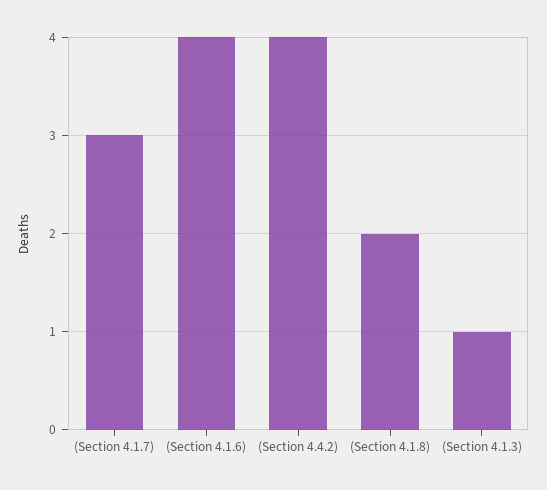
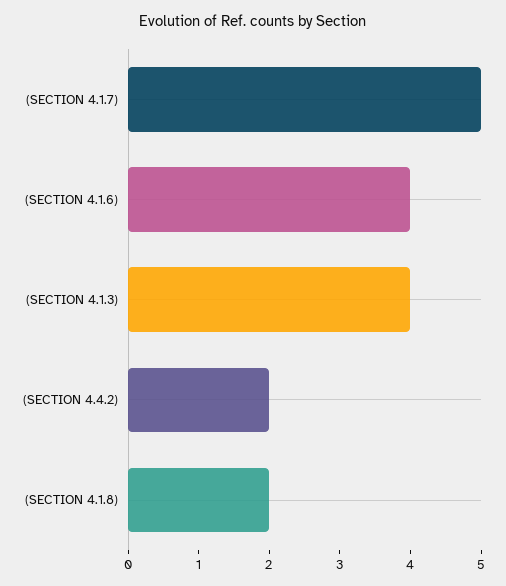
(Section 4.1.7): 3 -> 5
(Section 4.4.2): 4 -> 2
(Section 4.1.3): 1 -> 4

